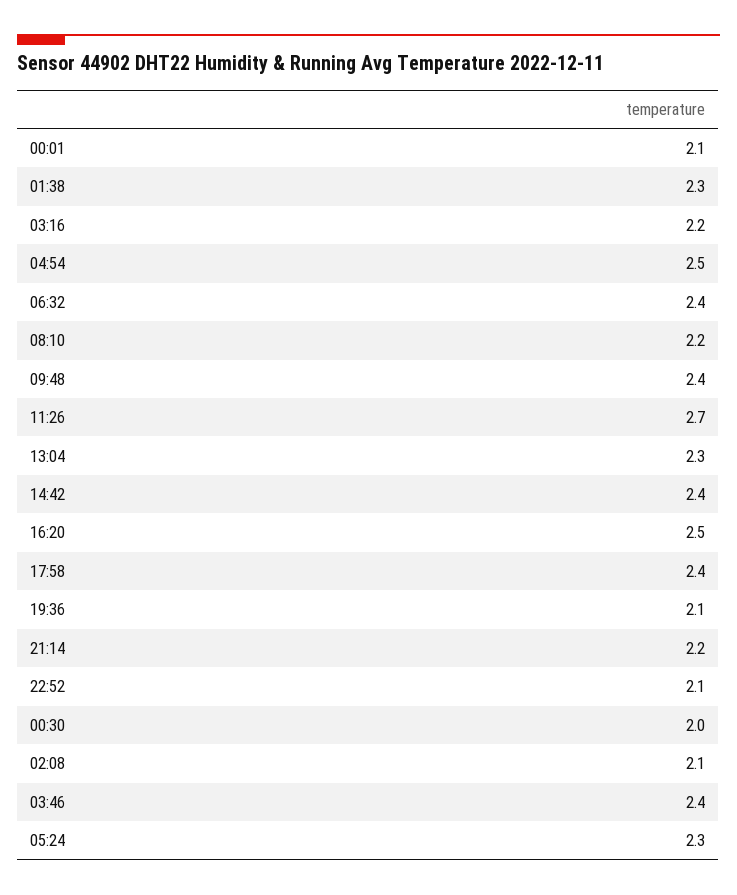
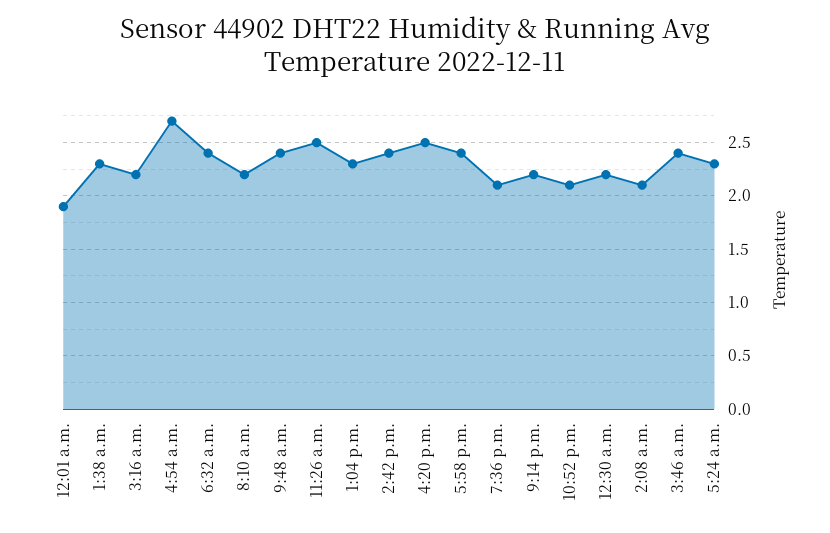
00:01: 2.1 -> 1.9
04:54: 2.5 -> 2.7
11:26: 2.7 -> 2.5
00:30: 2 -> 2.2

